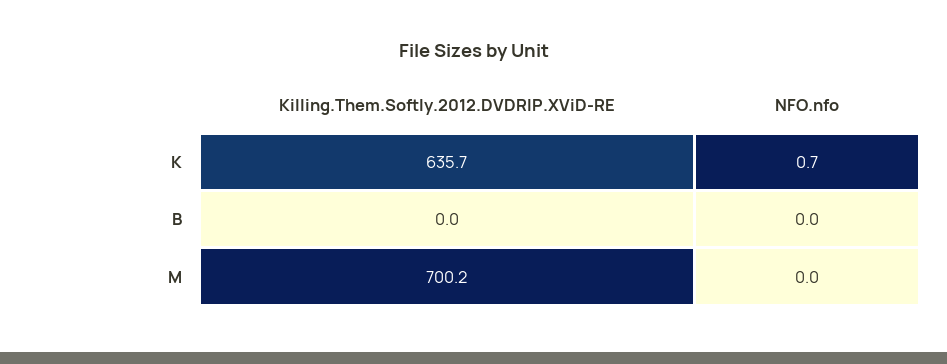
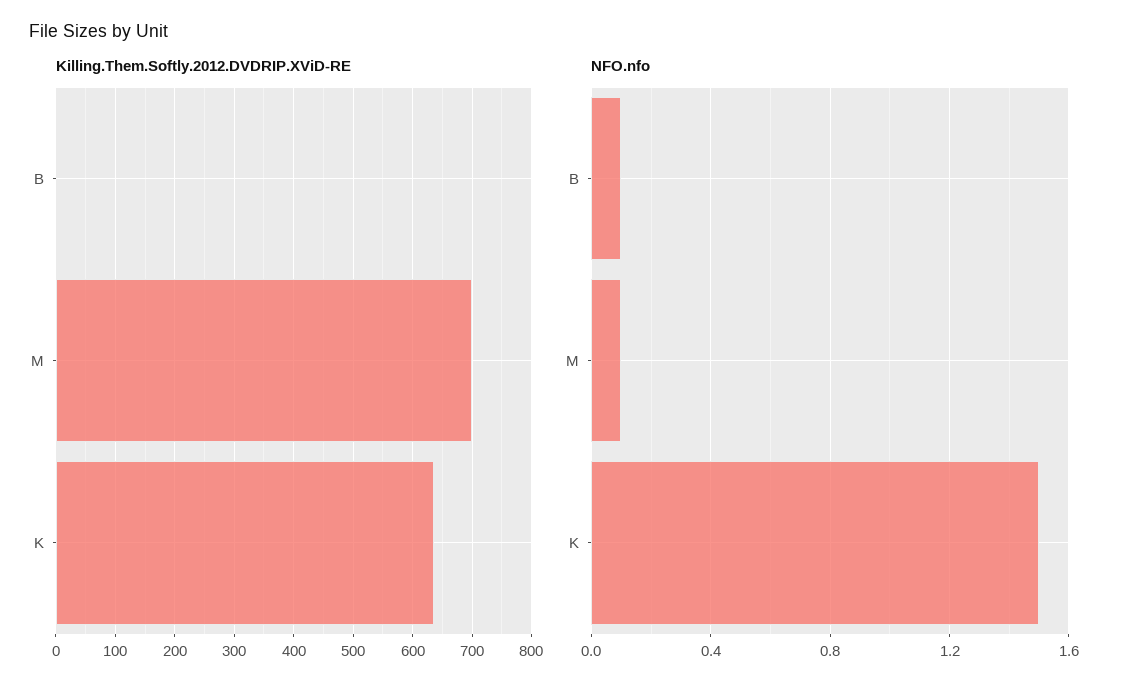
NFO.nfo, K: 0.7 -> 1.5
NFO.nfo, B: 0 -> 0.1
NFO.nfo, M: 0 -> 0.1

